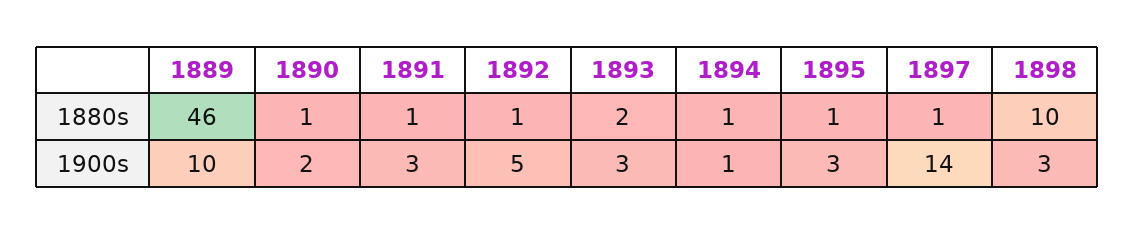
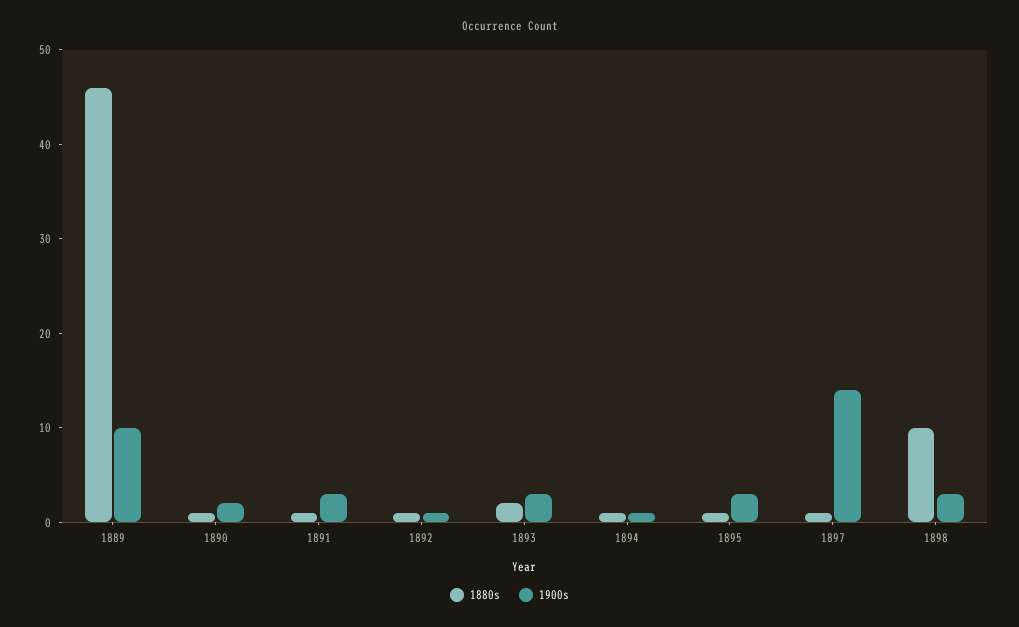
1900s, 1892: 5 -> 1

